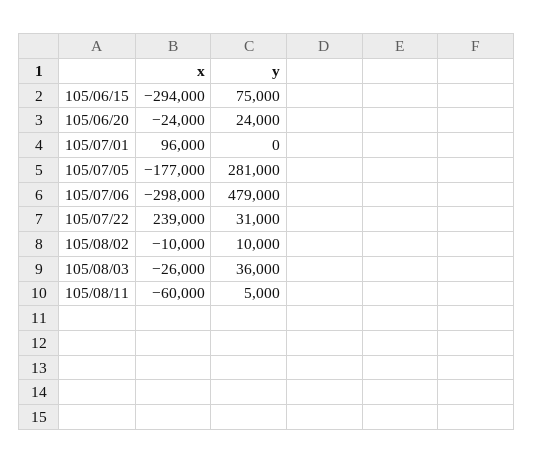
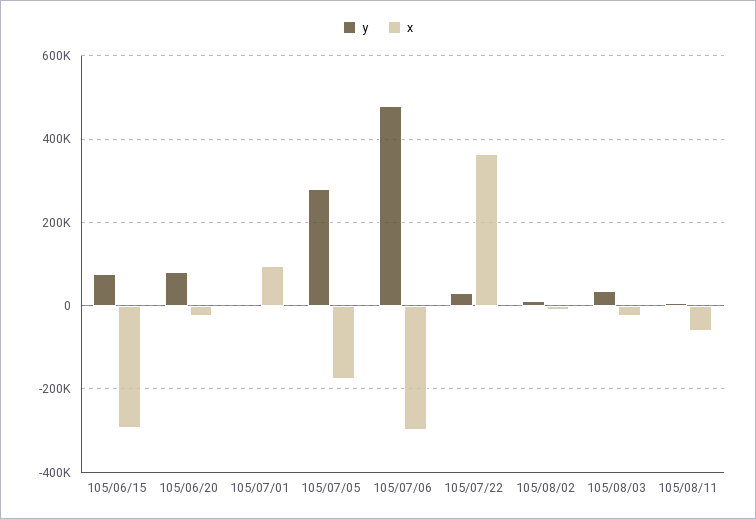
y, 105/06/20: 24000 -> 80000
x, 105/07/22: 239000 -> 360000

